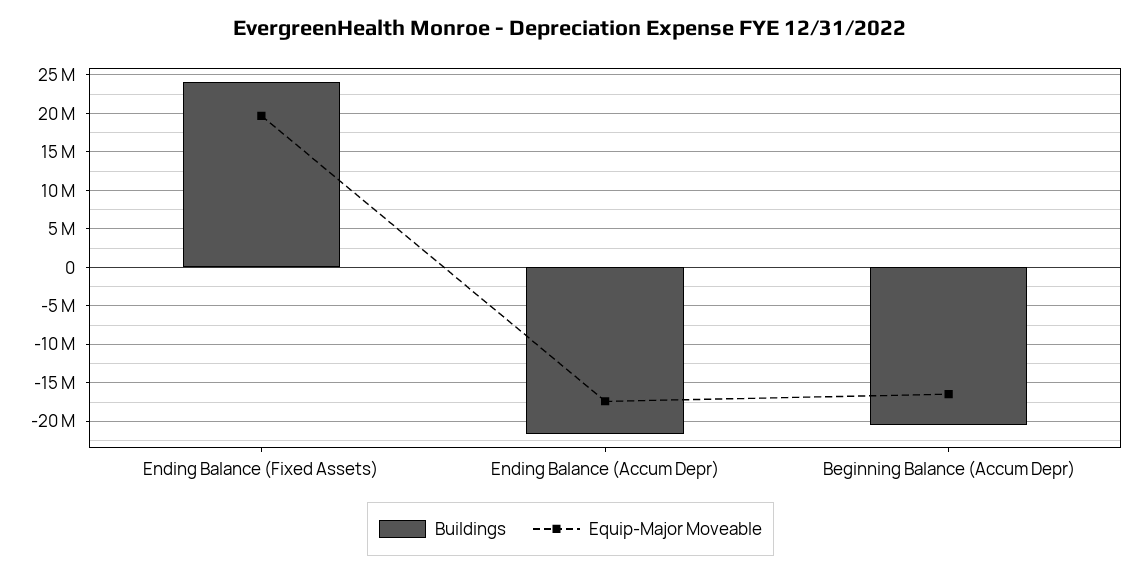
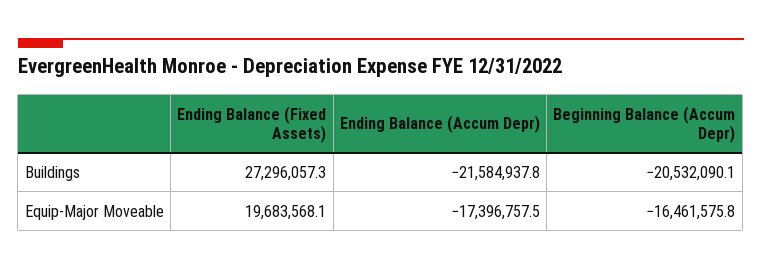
Buildings, Ending Balance (Fixed Assets): 24000000 -> 27296057.3

